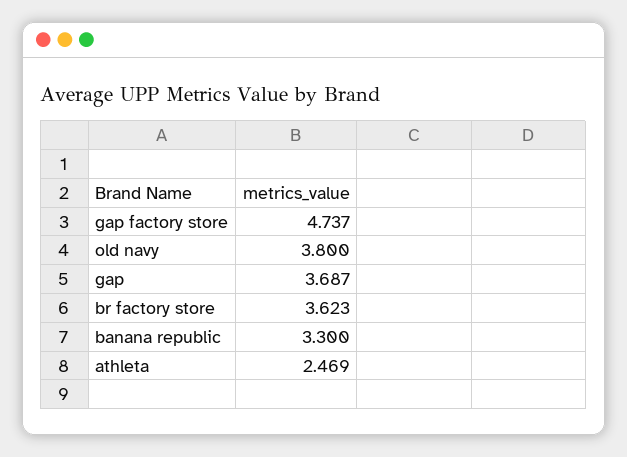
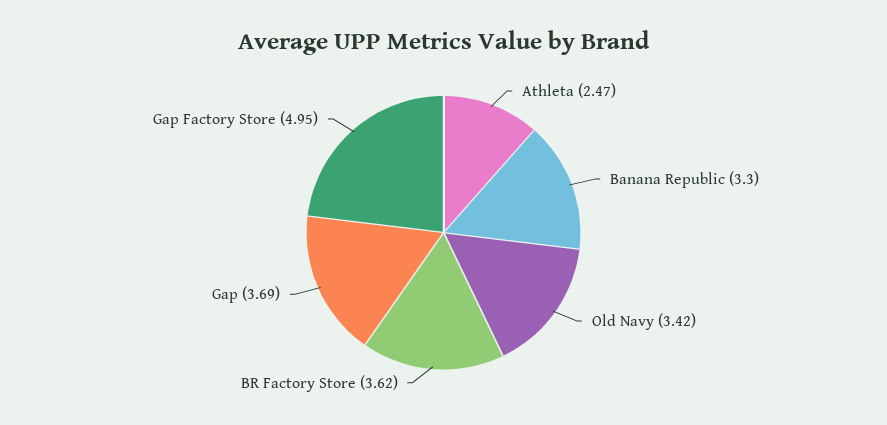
gap factory store: 4.737 -> 4.95
old navy: 3.8 -> 3.42

